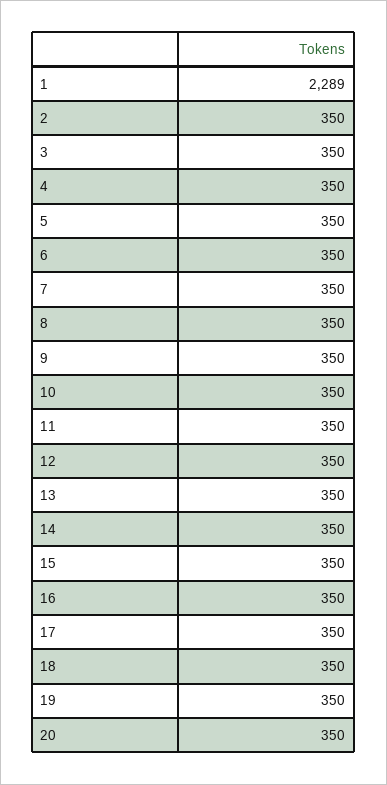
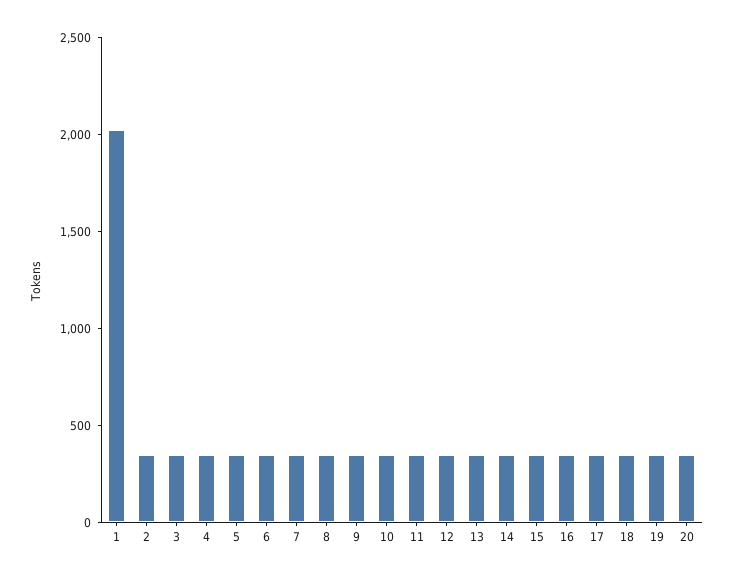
1: 2289 -> 2000

